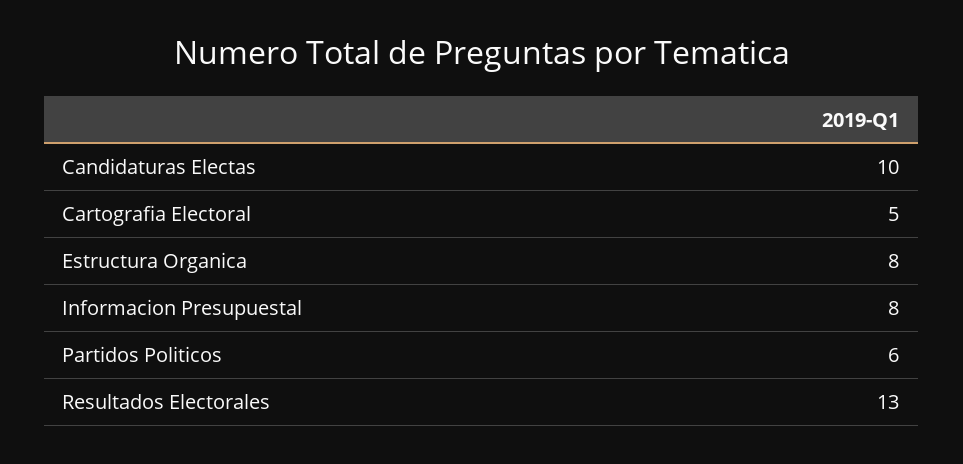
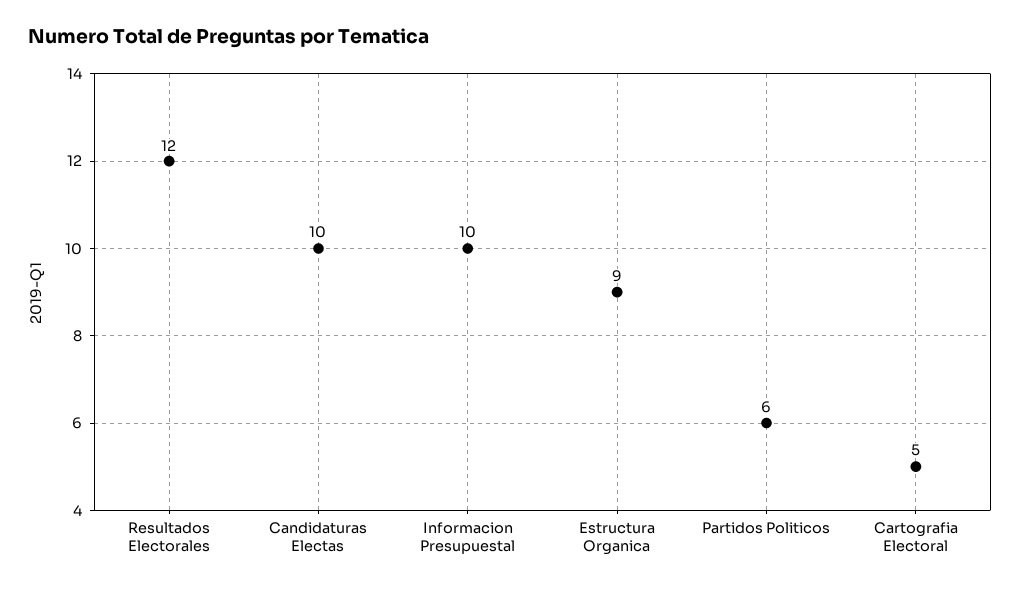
Estructura Organica: 8 -> 9
Informacion Presupuestal: 8 -> 10
Resultados Electorales: 13 -> 12

